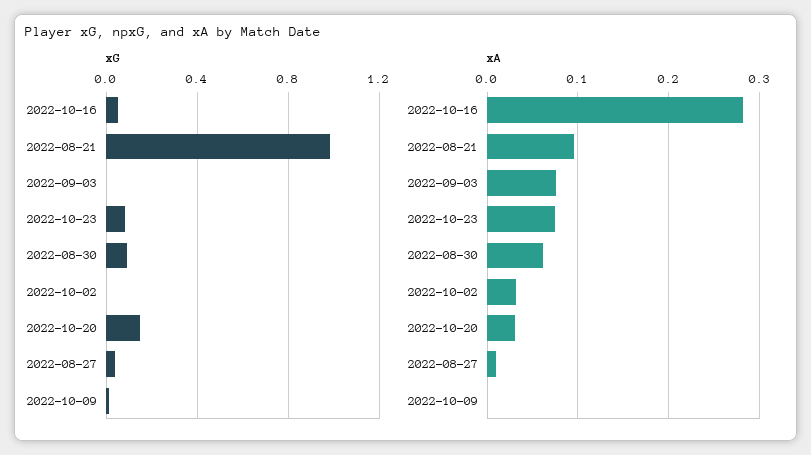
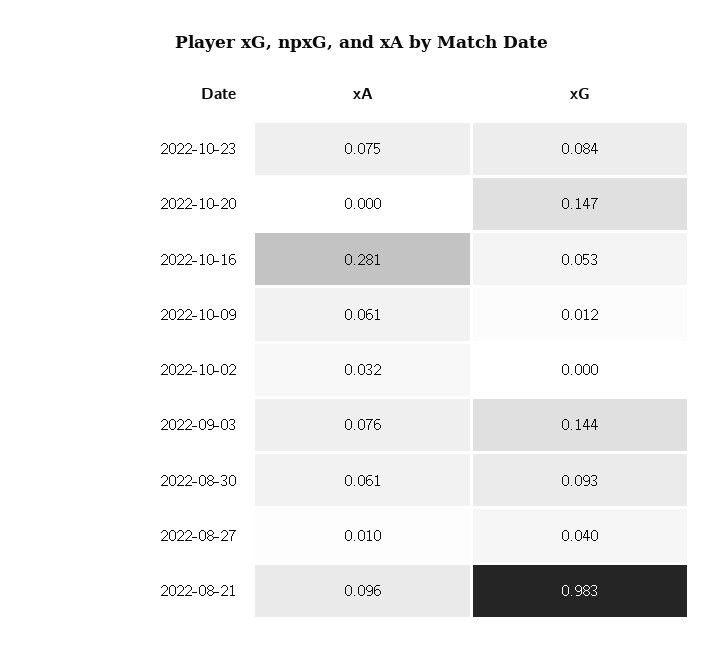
xG, 2022-09-03: 0 -> 0.144
xA, 2022-10-20: 0.03 -> 0
xA, 2022-10-09: 0 -> 0.061

